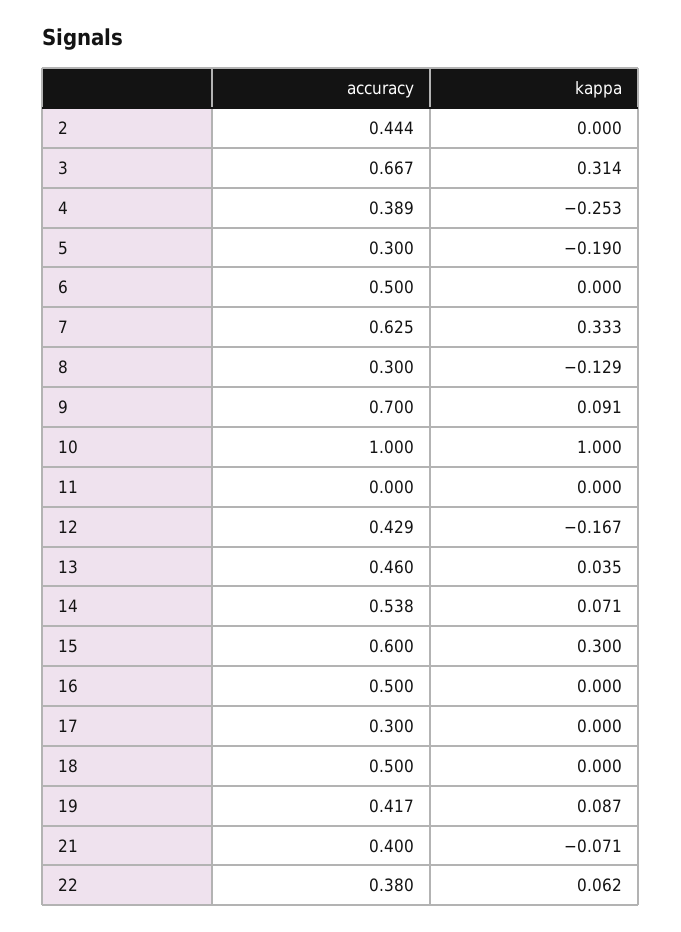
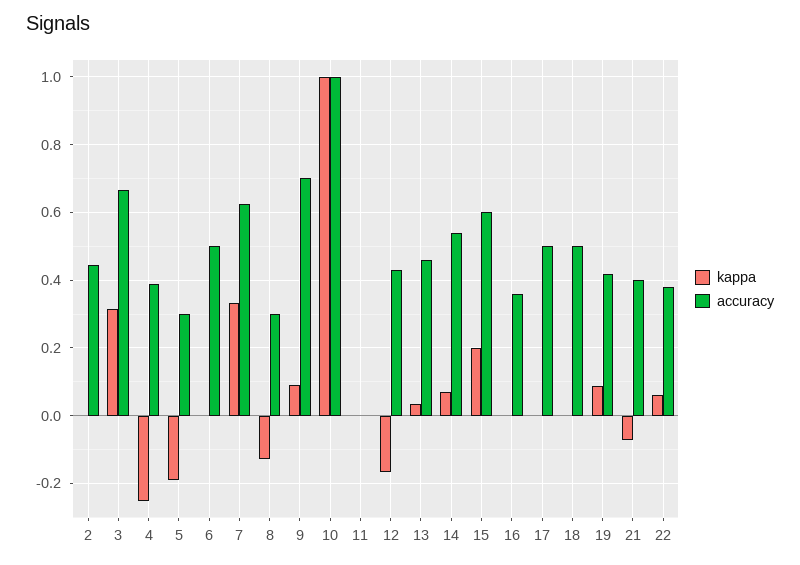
kappa, 15: 0.3 -> 0.2
accuracy, 16: 0.5 -> 0.36
accuracy, 17: 0.3 -> 0.5

